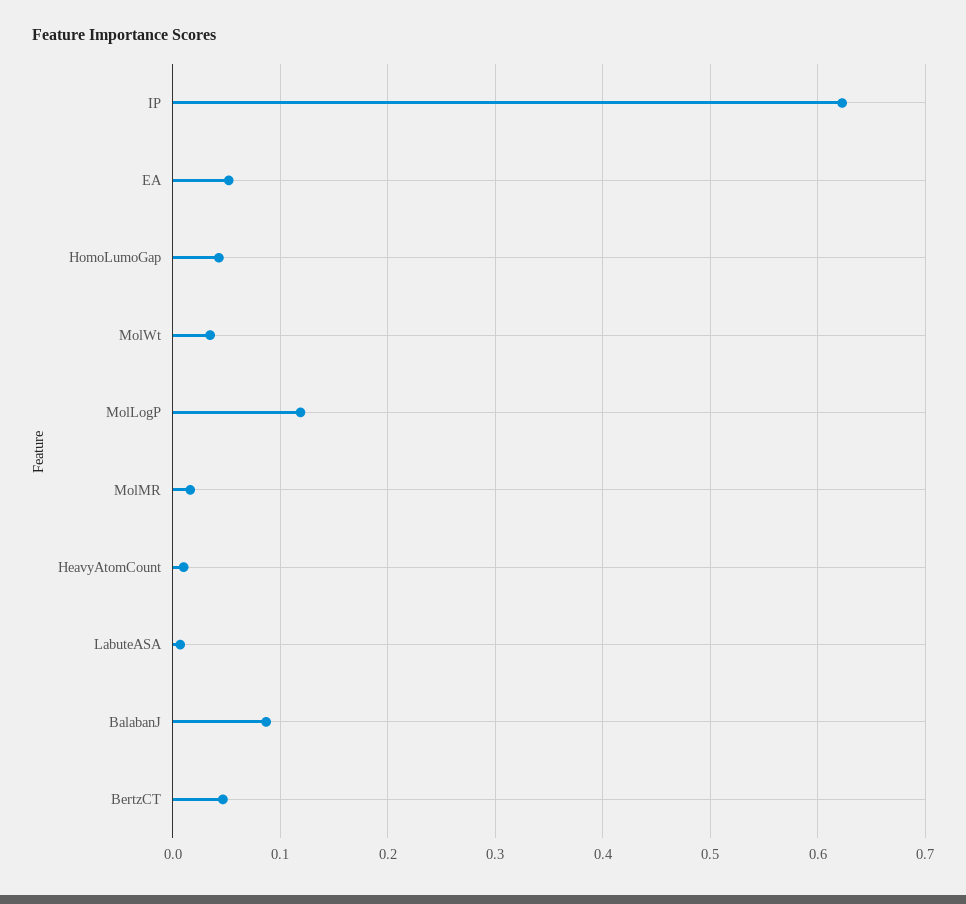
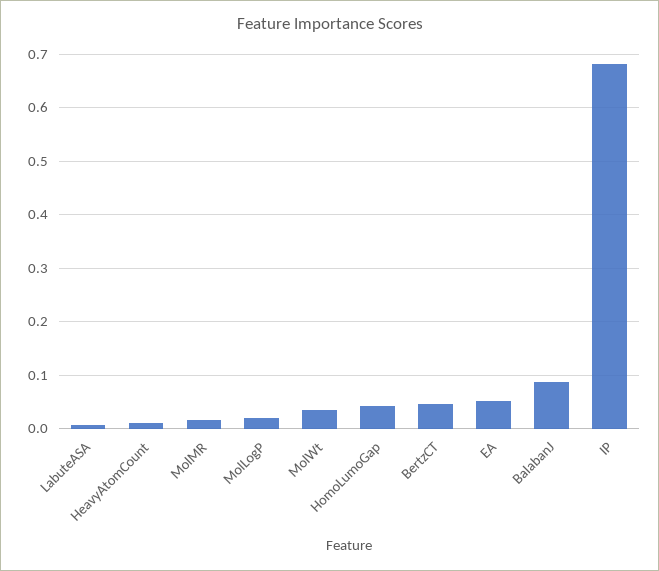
IP: 0.62 -> 0.68
MolLogP: 0.12 -> 0.02

